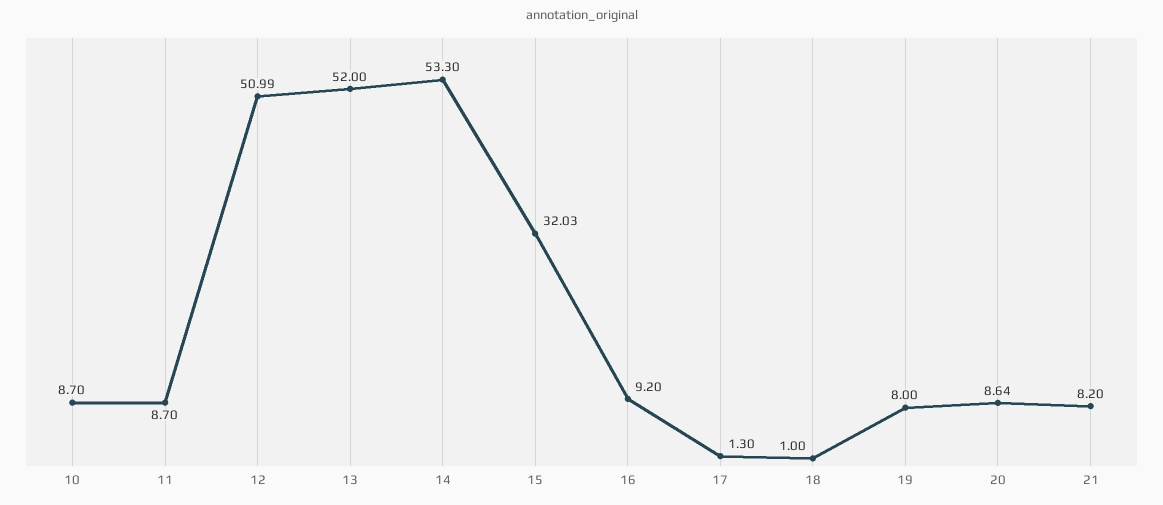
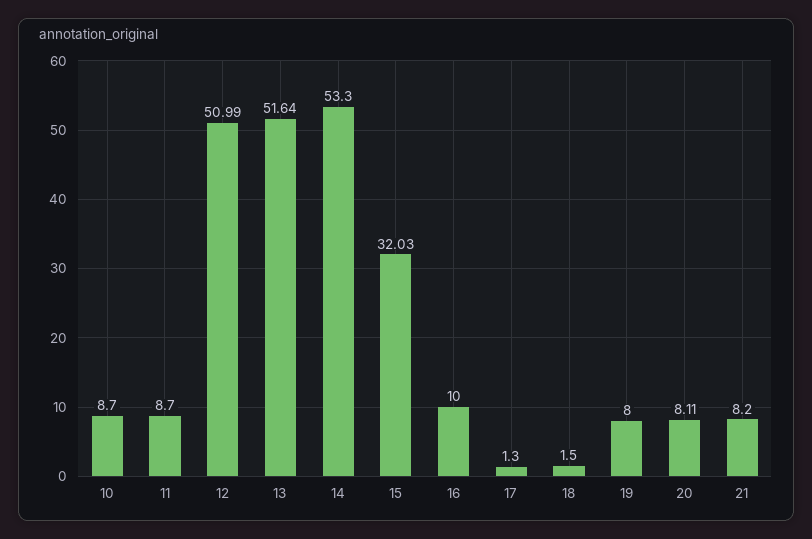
13: 52 -> 51.64
16: 9.2 -> 10
18: 1 -> 1.5
20: 8.64 -> 8.11

